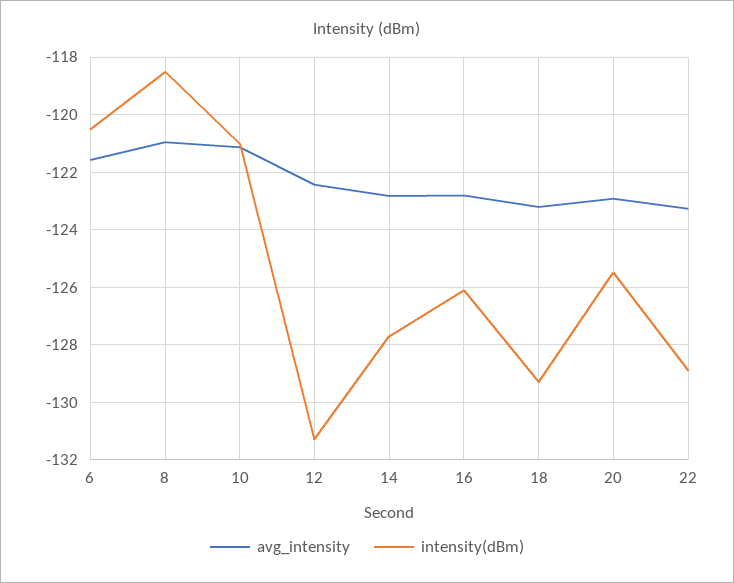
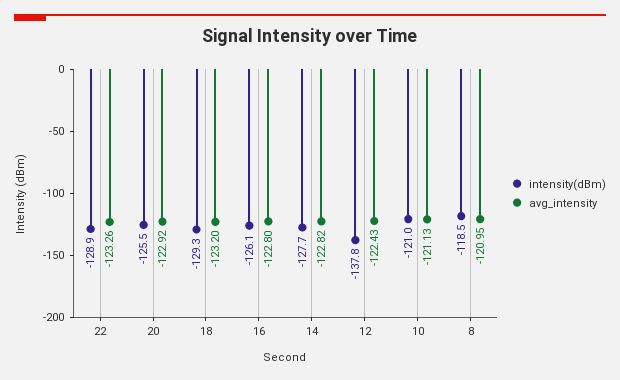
avg_intensity, 6: -121.5 -> none
intensity(dBm), 6: -120.5 -> none
intensity(dBm), 12: -131.25 -> -137.8

